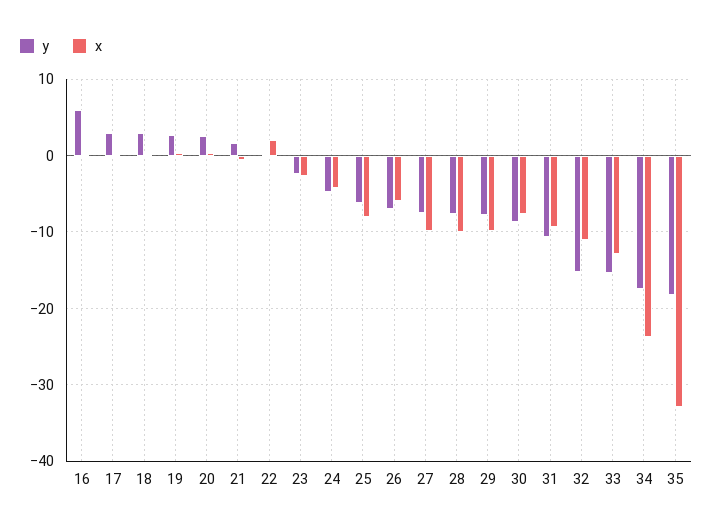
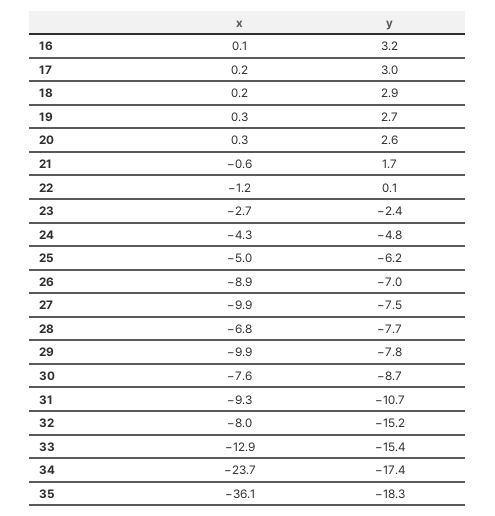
y, 16: 6 -> 3.2
x, 22: 2 -> -1.2
x, 25: -8 -> -5
x, 26: -6 -> -8.9
x, 28: -10 -> -6.8
x, 32: -11 -> -8
x, 35: -33 -> -36.1

